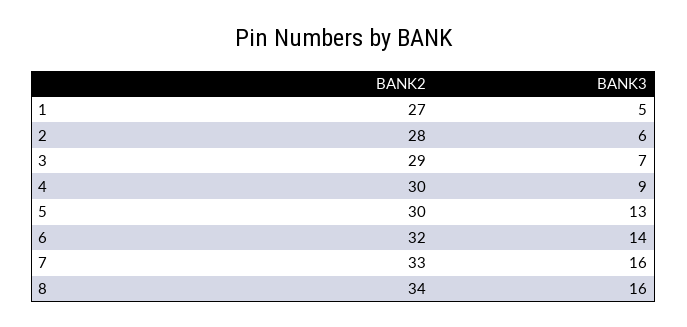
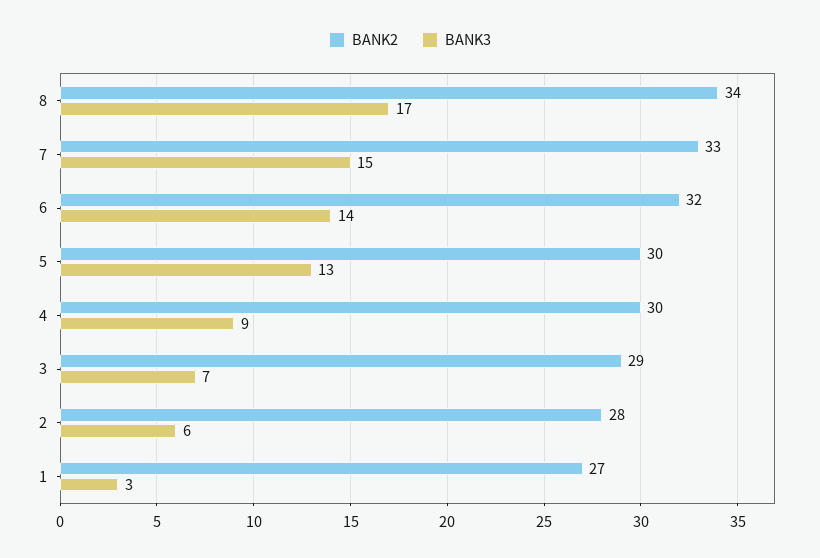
BANK3, 1: 5 -> 3
BANK3, 7: 16 -> 15
BANK3, 8: 16 -> 17

